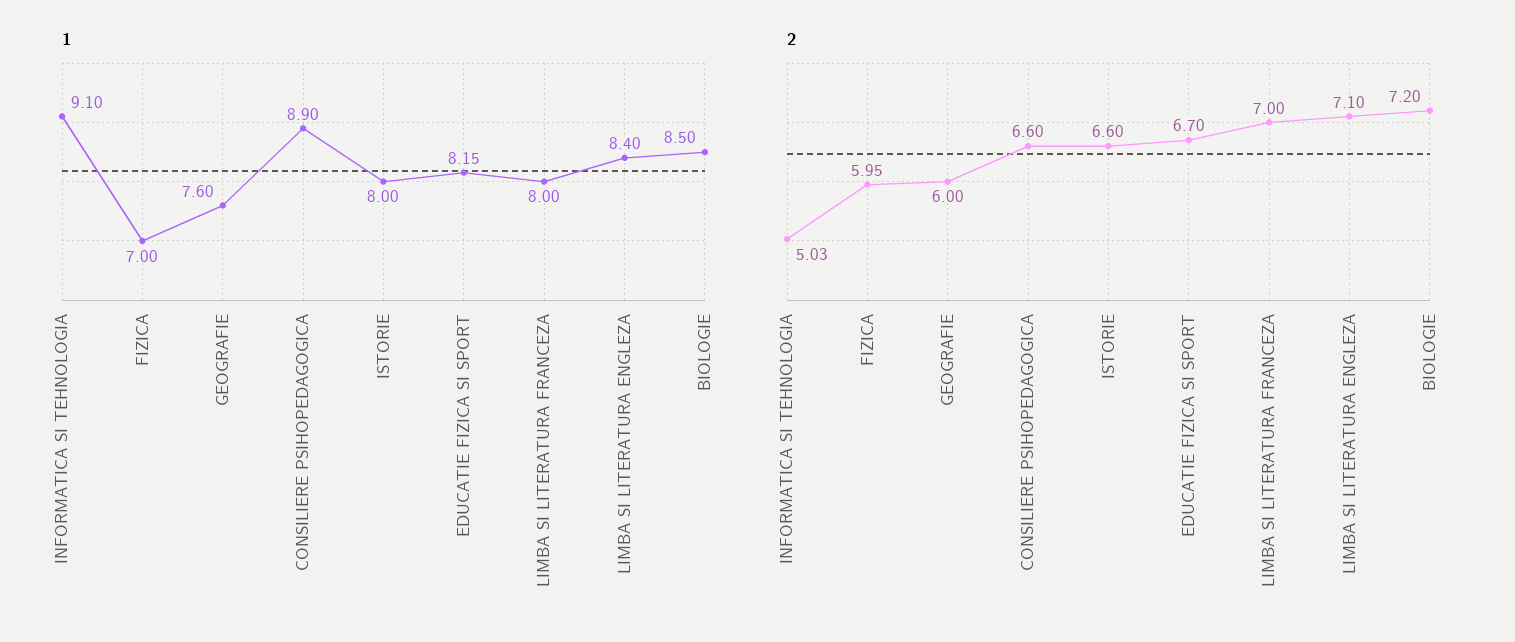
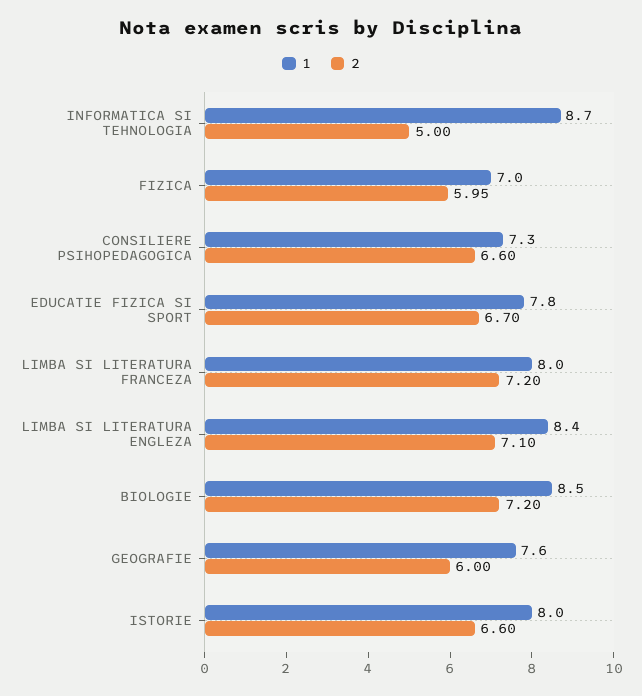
1, INFORMATICA SI TEHNOLOGIA: 9.1 -> 8.7
1, CONSILIERE PSIHOPEDAGOGICA: 8.9 -> 7.3
1, EDUCATIE FIZICA SI SPORT: 8.15 -> 7.8
2, INFORMATICA SI TEHNOLOGIA: 5.03 -> 5
2, LIMBA SI LITERATURA FRANCEZA: 7 -> 7.2

